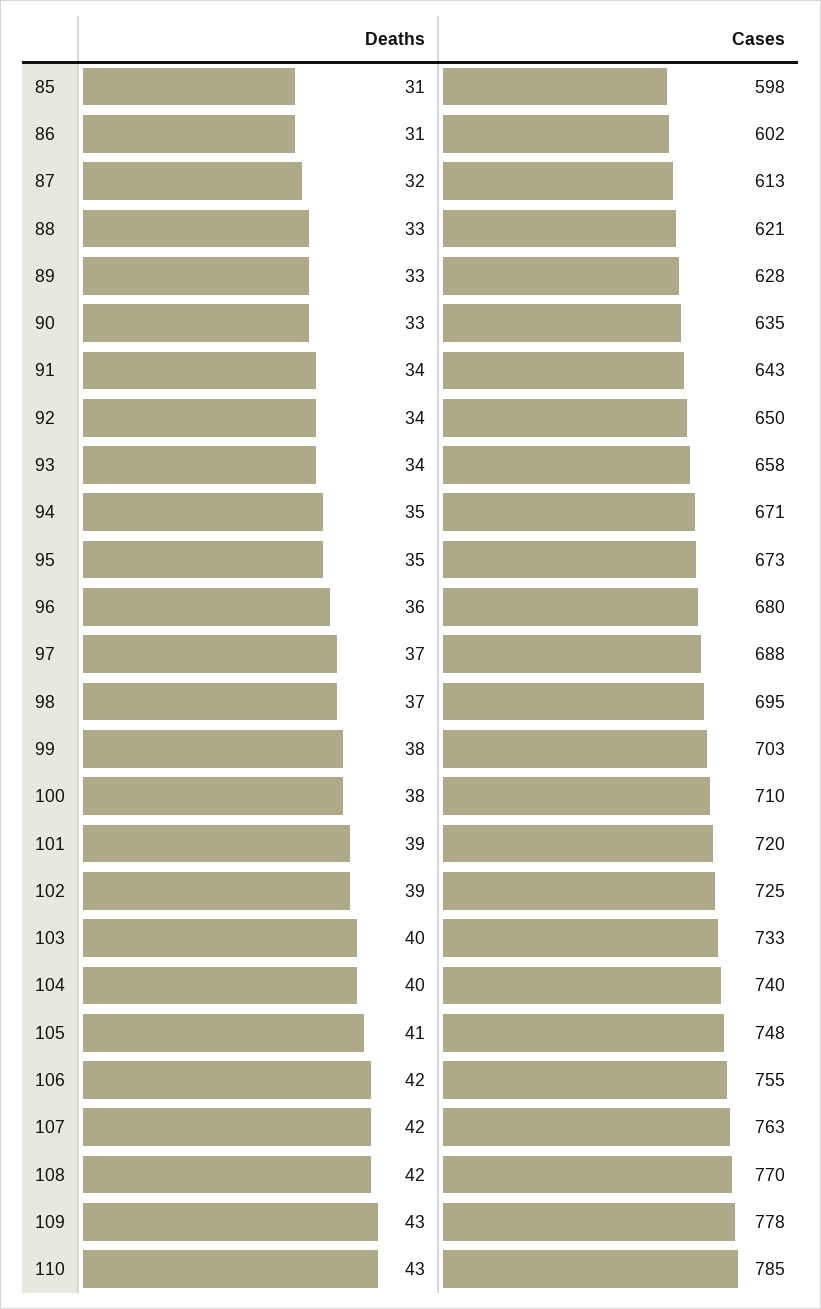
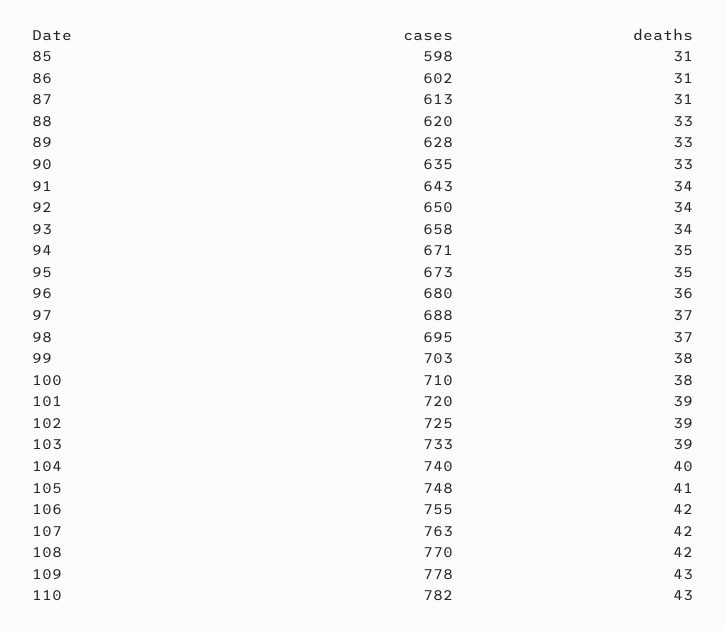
Deaths, 87: 32 -> 31
Cases, 88: 621 -> 620
Deaths, 103: 40 -> 39
Cases, 110: 785 -> 782

